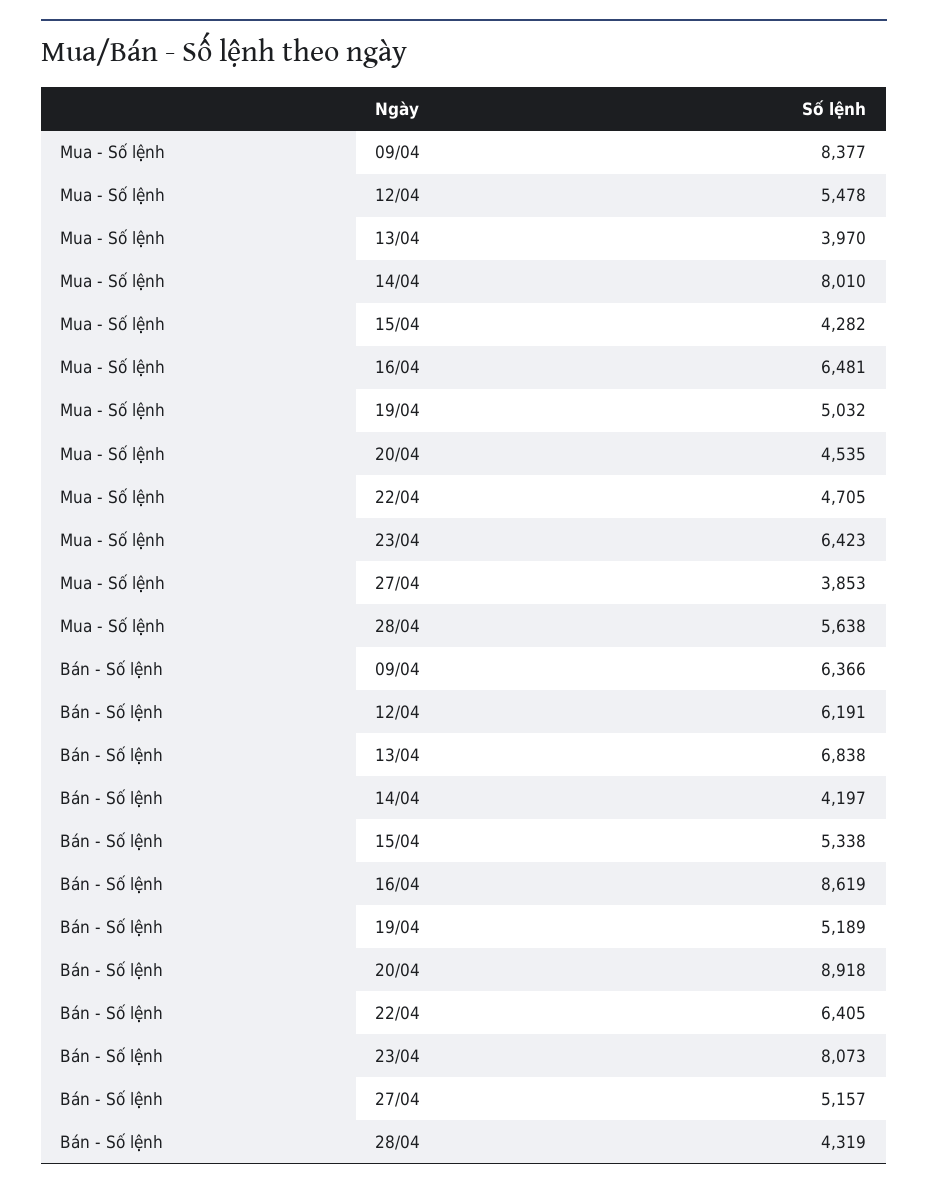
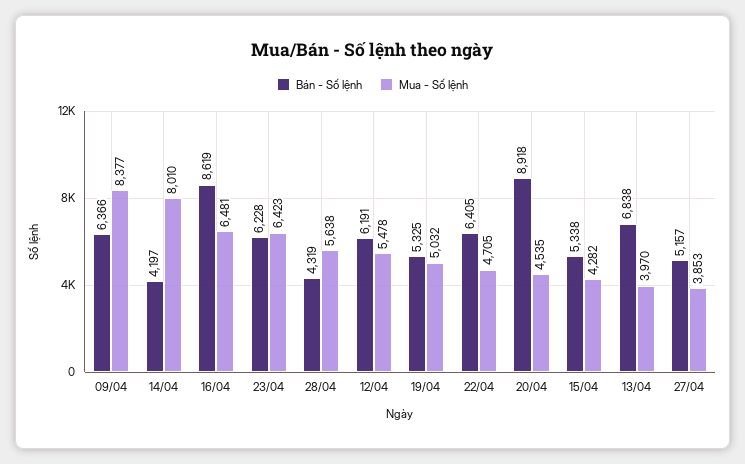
Bán - Số lệnh, 19/04: 5189 -> 5325
Bán - Số lệnh, 23/04: 8073 -> 6228

